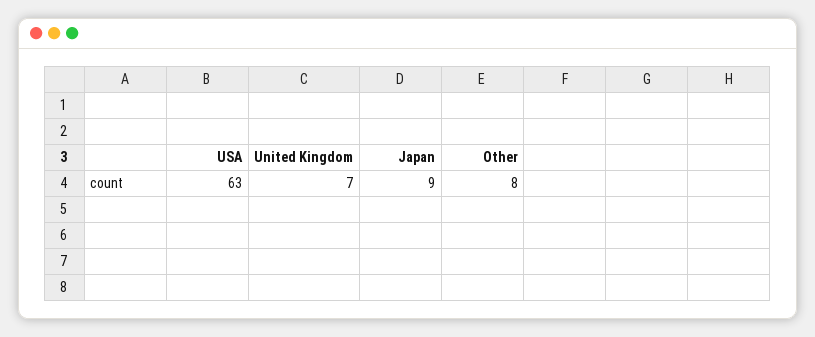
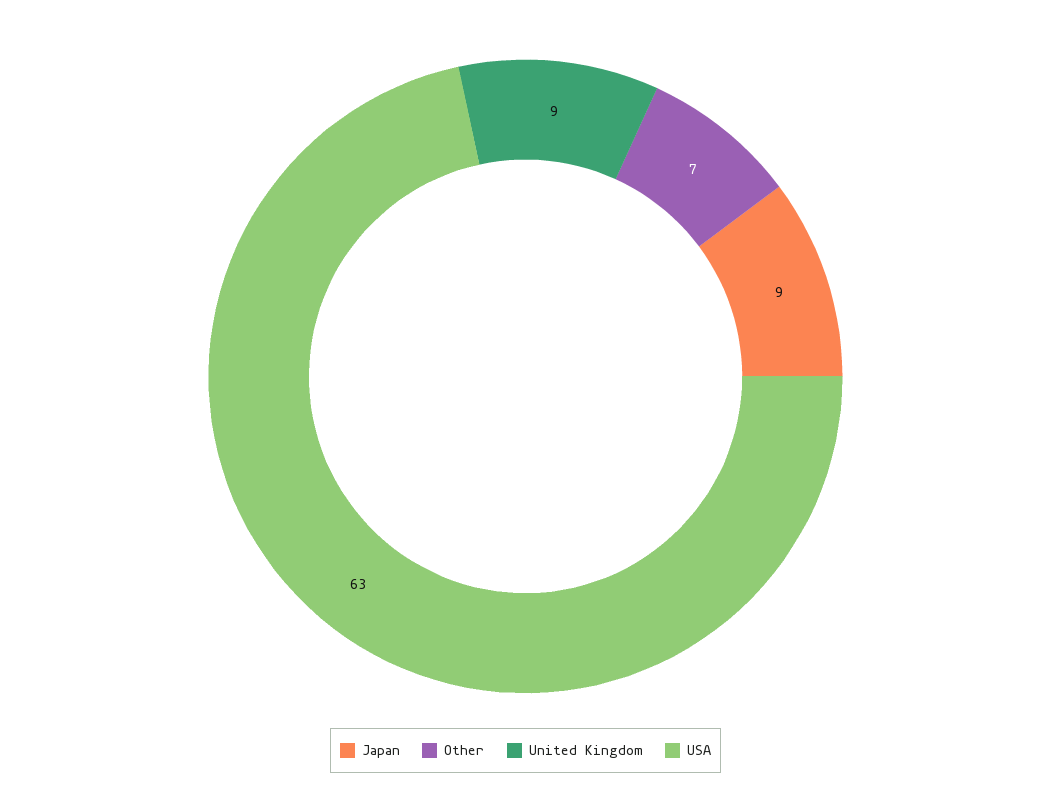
United Kingdom: 7 -> 9
Other: 8 -> 7

